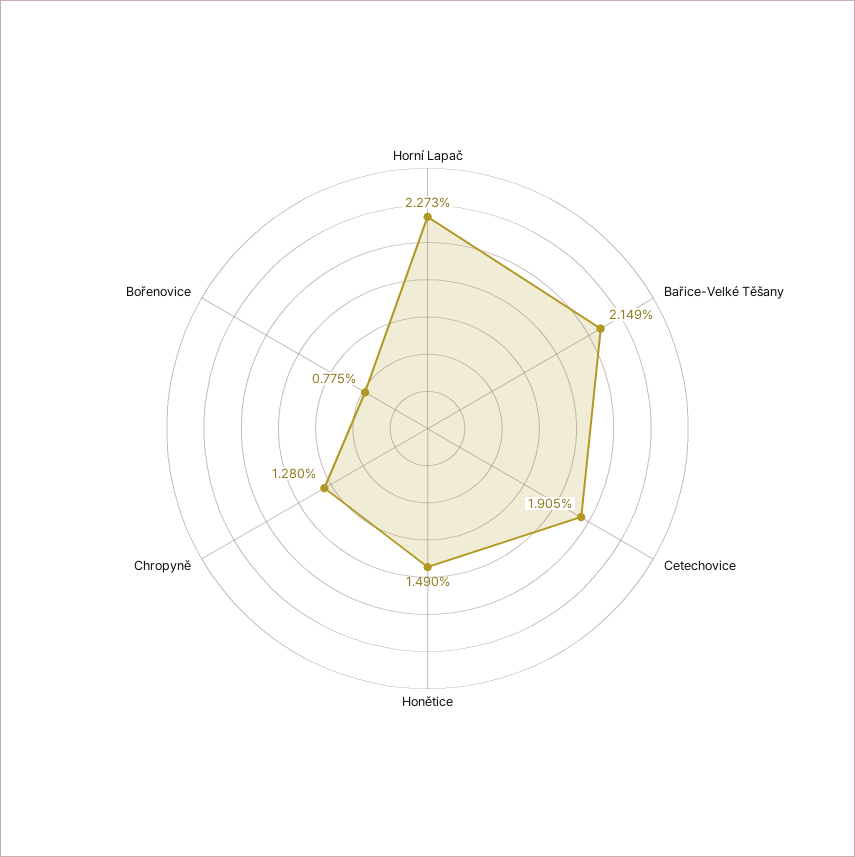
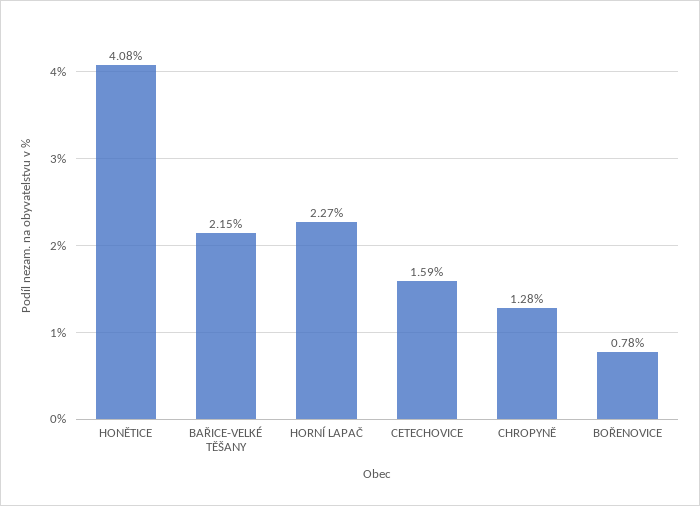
Cetechovice: 1.905 -> 1.59
Honětice: 1.49 -> 4.08

